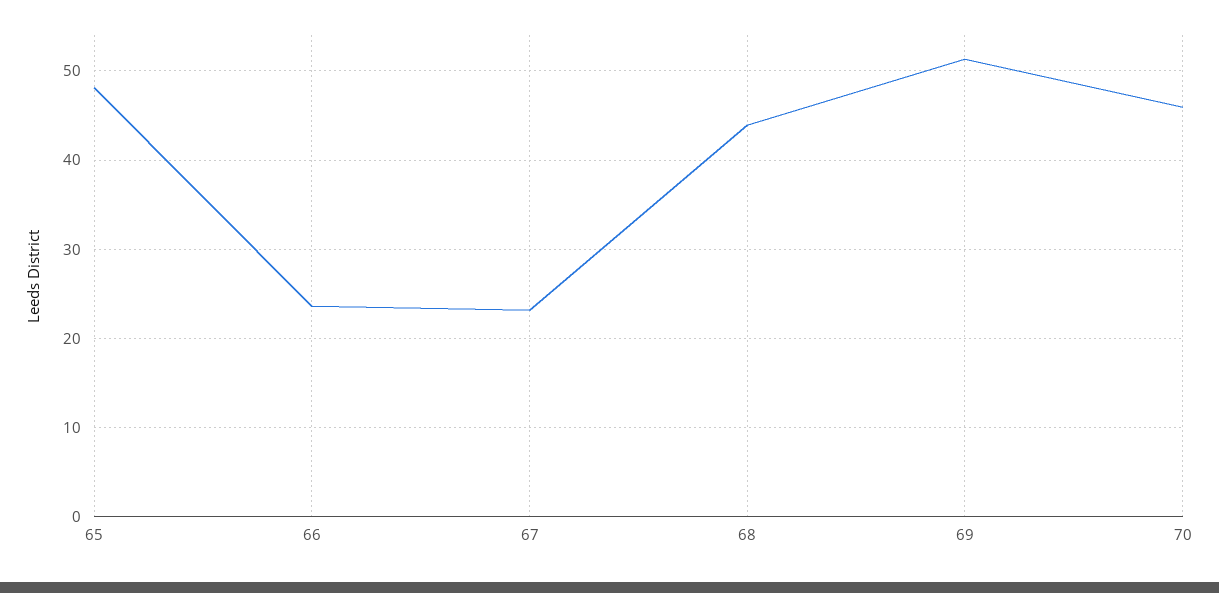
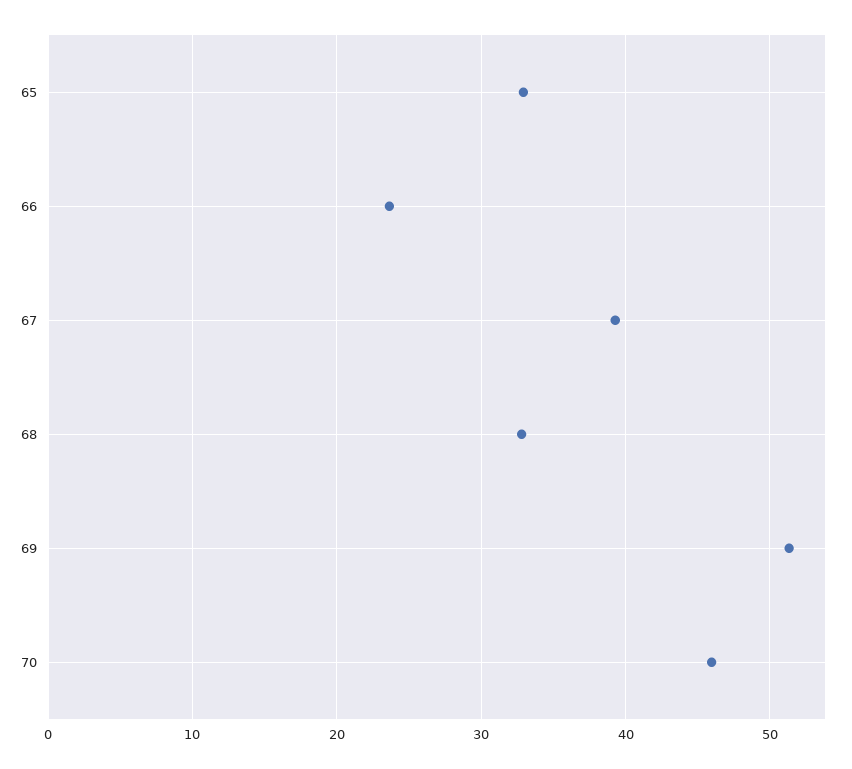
65: 48 -> 33
67: 23 -> 39
68: 44 -> 33

